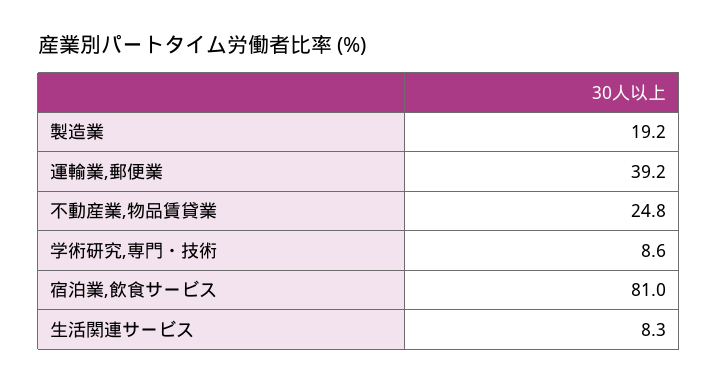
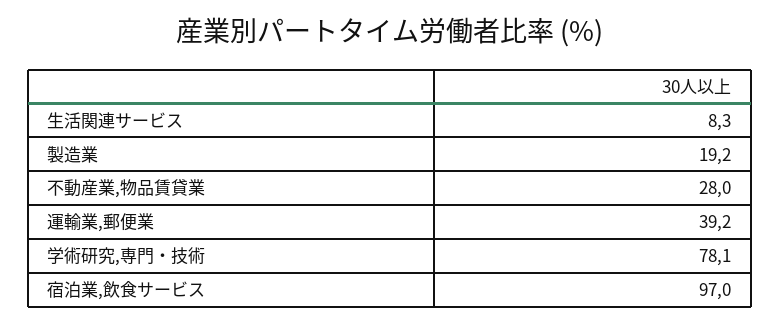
不動産業,物品賃貸業: 24.8 -> 28
学術研究,専門・技術: 8.6 -> 78.1
宿泊業,飲食サービス: 81 -> 97

